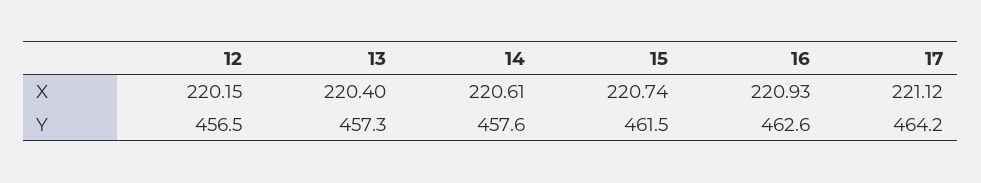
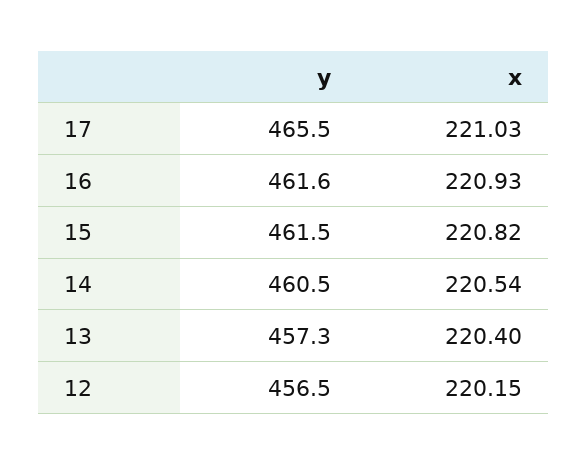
14, X: 220.61 -> 220.54
15, X: 220.74 -> 220.82
17, X: 221.12 -> 221.03
14, Y: 457.6 -> 460.5
16, Y: 462.6 -> 461.6
17, Y: 464.2 -> 465.5

